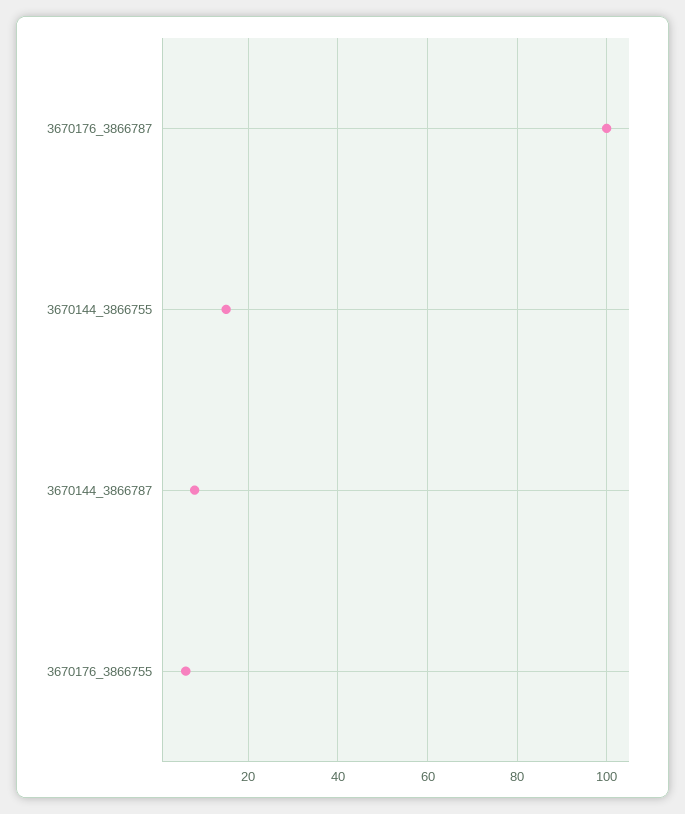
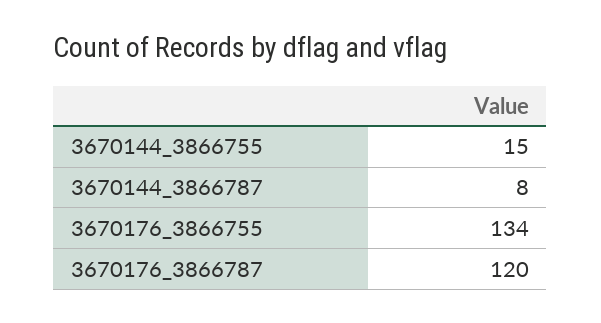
3670176_3866787: 100 -> 120
3670176_3866755: 5 -> 134

